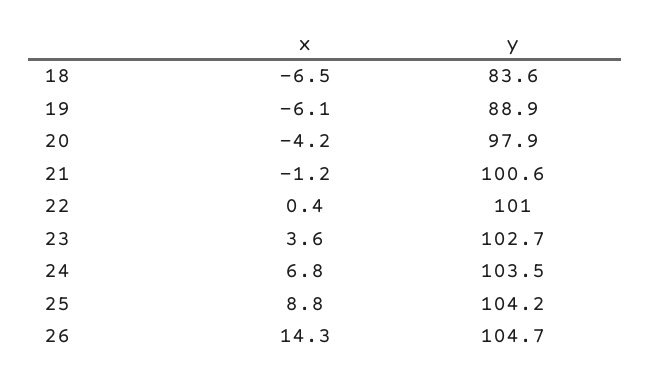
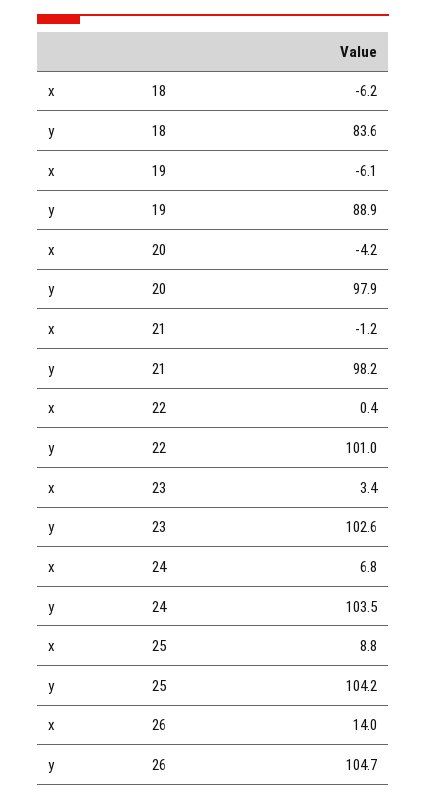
x, 18: -6.5 -> -6.2
y, 21: 100.6 -> 98.2
x, 23: 3.6 -> 3.4
y, 23: 102.7 -> 102.6
x, 26: 14.3 -> 14

